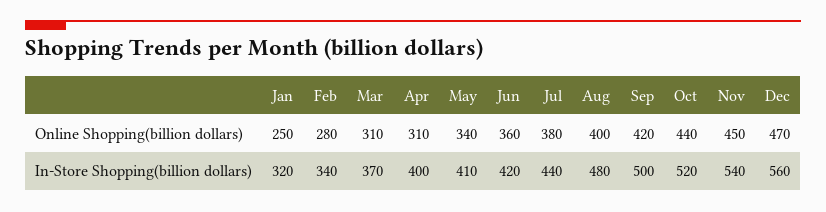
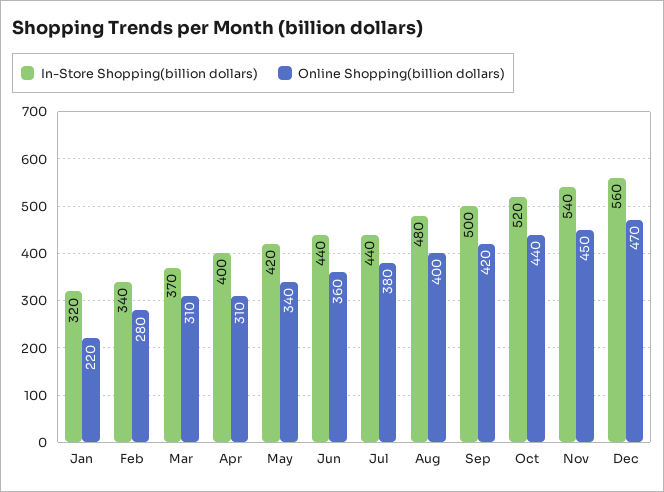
Online Shopping(billion dollars), Jan: 250 -> 220
In-Store Shopping(billion dollars), May: 410 -> 420
In-Store Shopping(billion dollars), Jun: 420 -> 440

